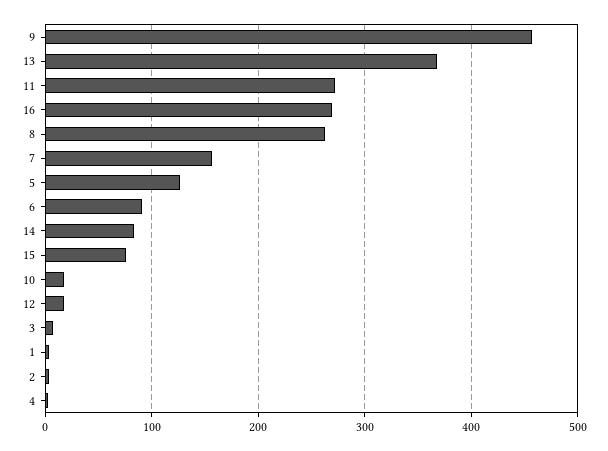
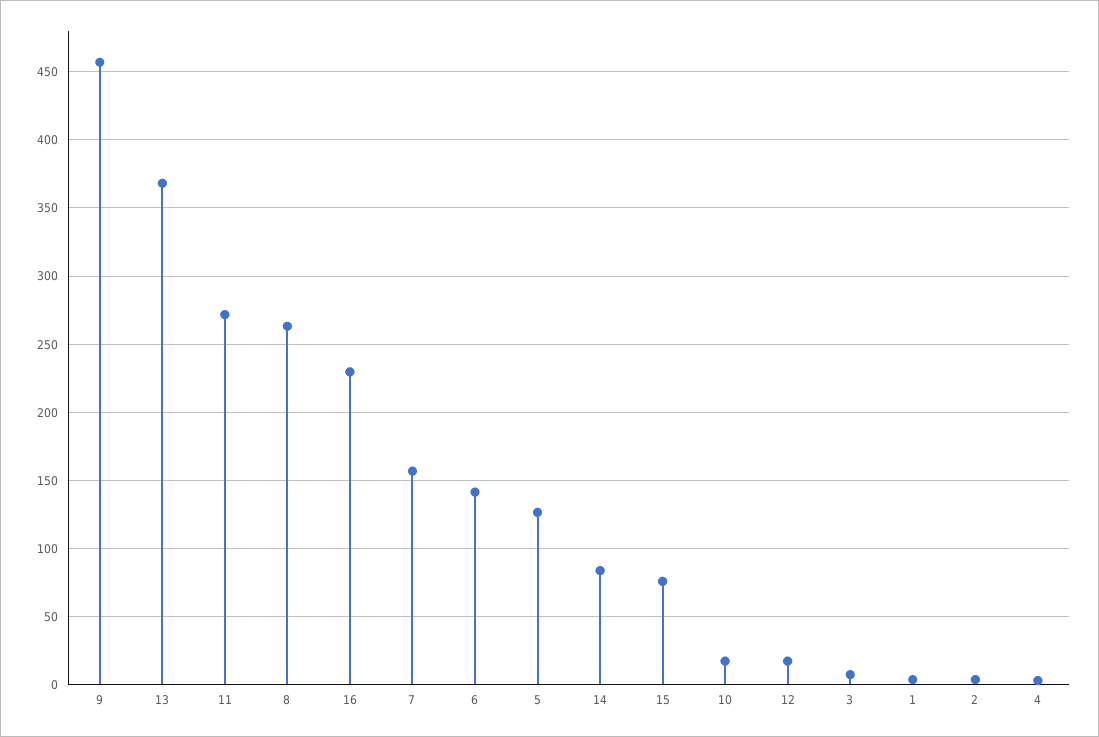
16: 270 -> 230
6: 90 -> 140

